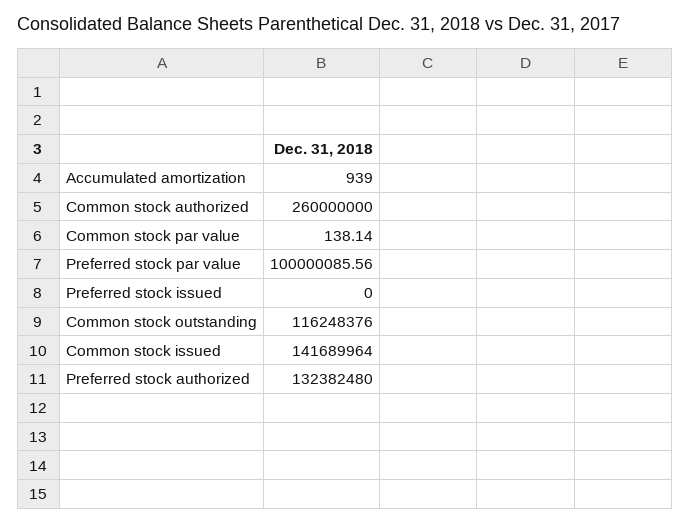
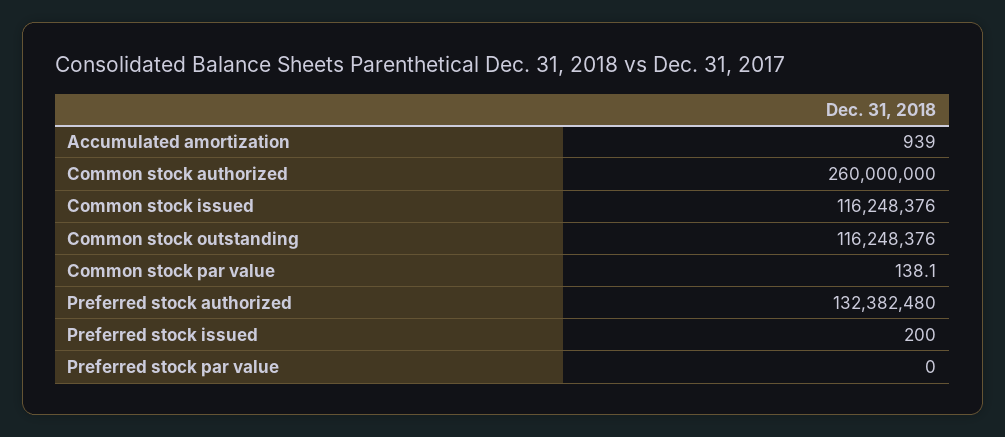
Preferred stock par value: 100000085.56 -> 0
Preferred stock issued: 0 -> 200
Common stock issued: 141689964 -> 116248376

